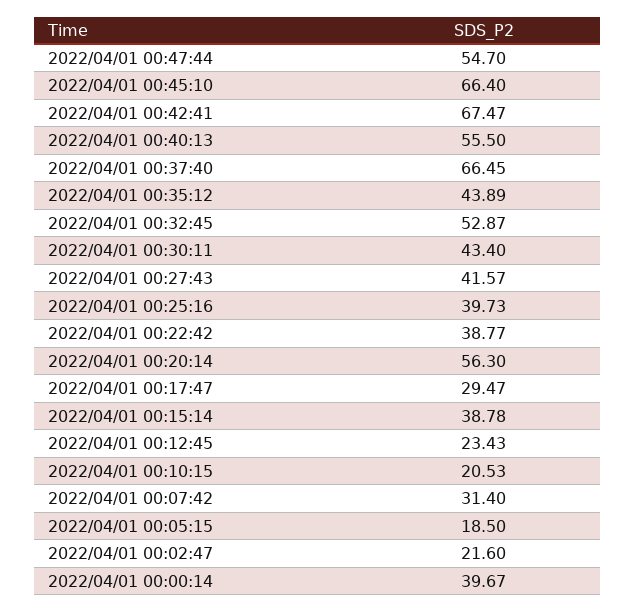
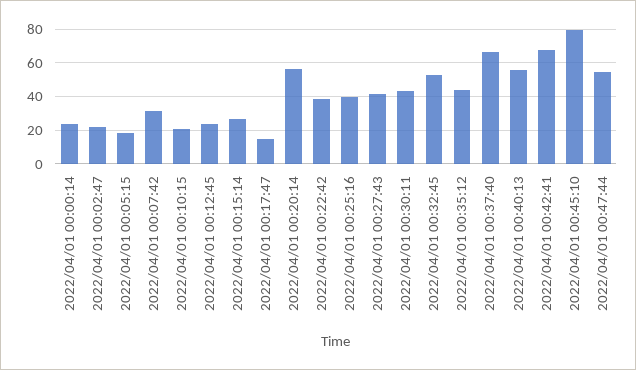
2022/04/01 00:45:10: 66.4 -> 80
2022/04/01 00:17:47: 29.47 -> 15
2022/04/01 00:15:14: 38.78 -> 25
2022/04/01 00:00:14: 39.67 -> 25

